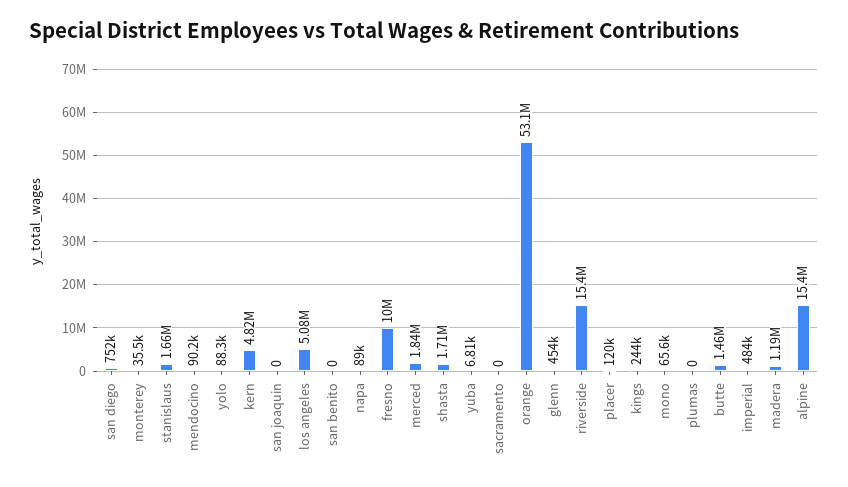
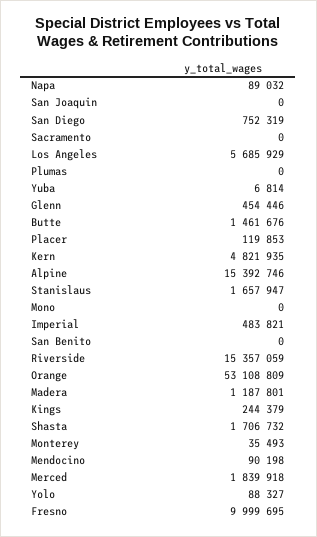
los angeles: 5080000 -> 5685929
mono: 65600 -> 0

